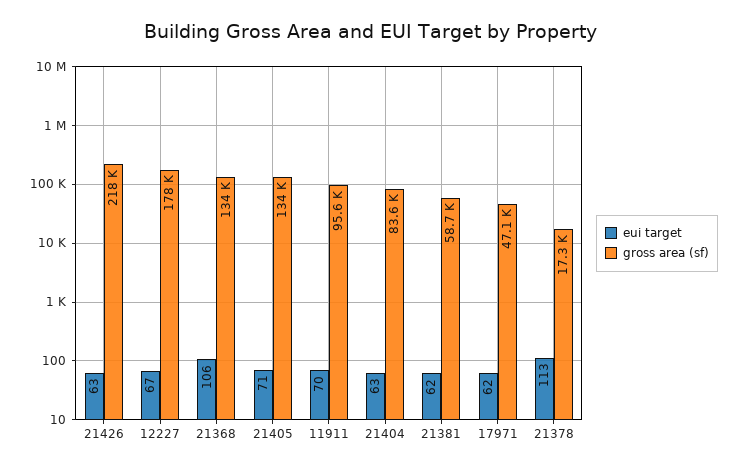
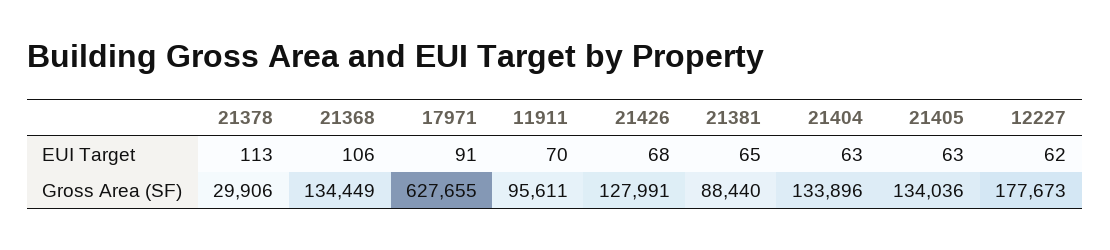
eui target, 21426: 63 -> 68
gross area (sf), 21426: 218000 -> 127991
eui target, 12227: 67 -> 62
eui target, 21405: 71 -> 63
gross area (sf), 21404: 83600 -> 133896
eui target, 21381: 62 -> 65
gross area (sf), 21381: 58700 -> 88440
eui target, 17971: 62 -> 91
gross area (sf), 17971: 47100 -> 627655
gross area (sf), 21378: 17300 -> 29906

